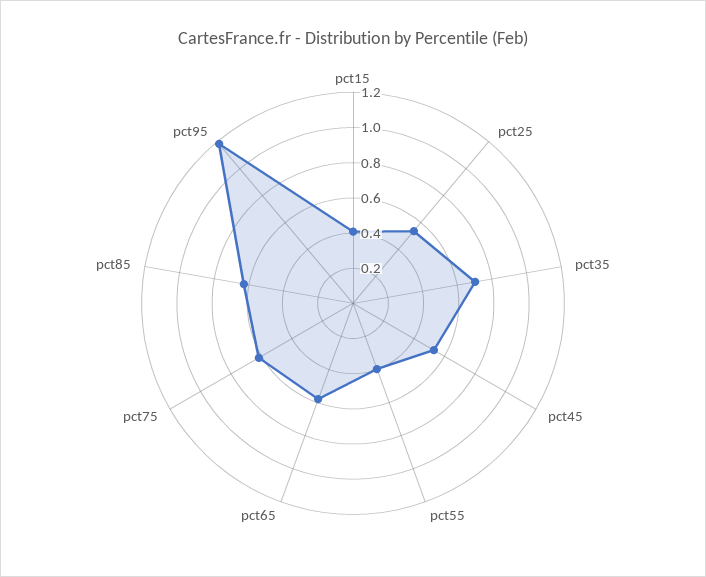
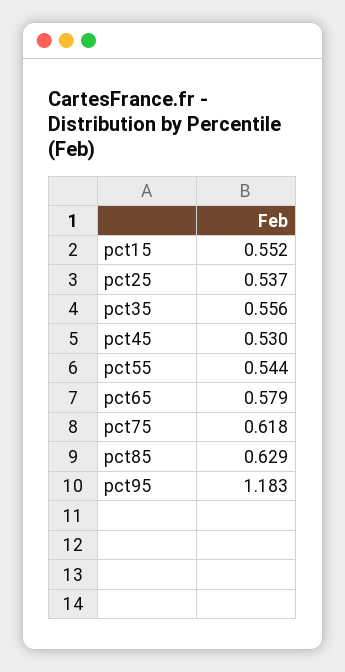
pct15: 0.4 -> 0.552
pct35: 0.7 -> 0.556
pct55: 0.4 -> 0.544

